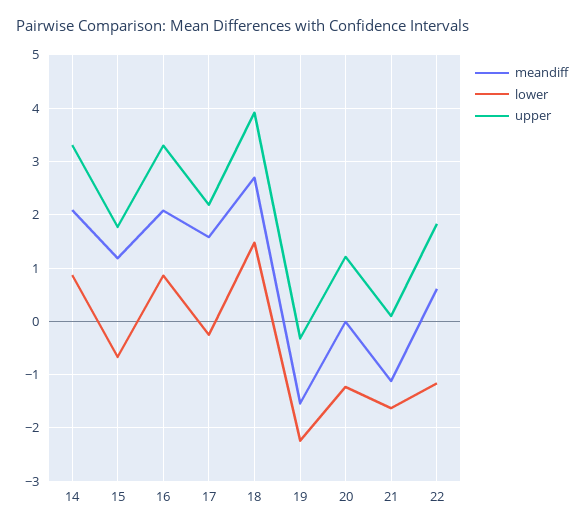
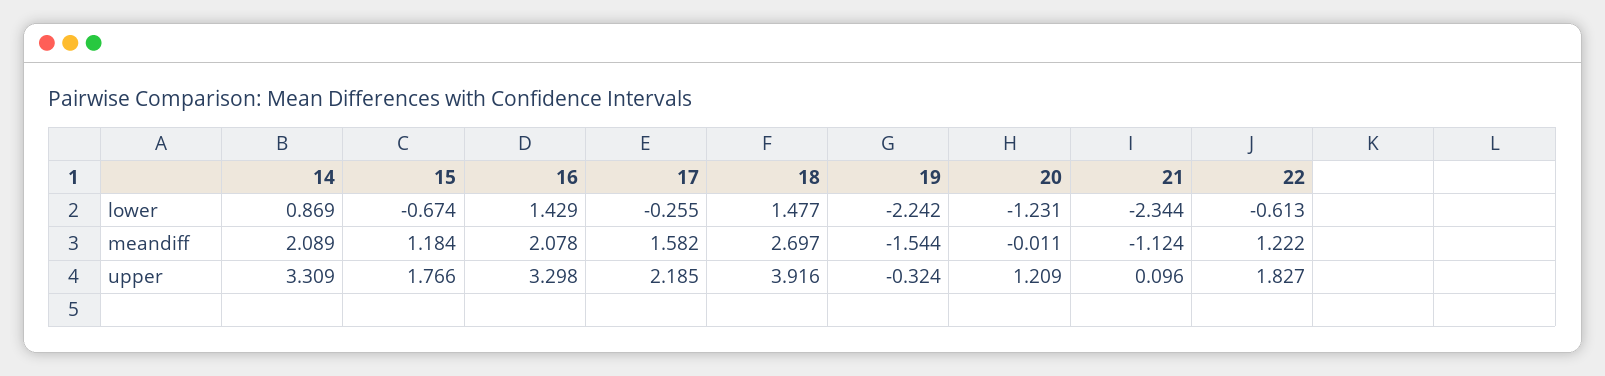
lower, 16: 0.8 -> 1.429
lower, 21: -1.6 -> -2.344
meandiff, 22: 0.6 -> 1.222
lower, 22: -1.2 -> -0.613

